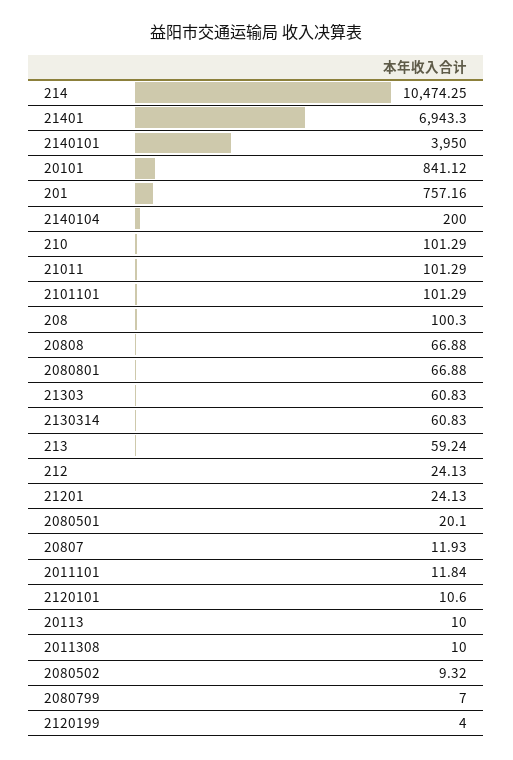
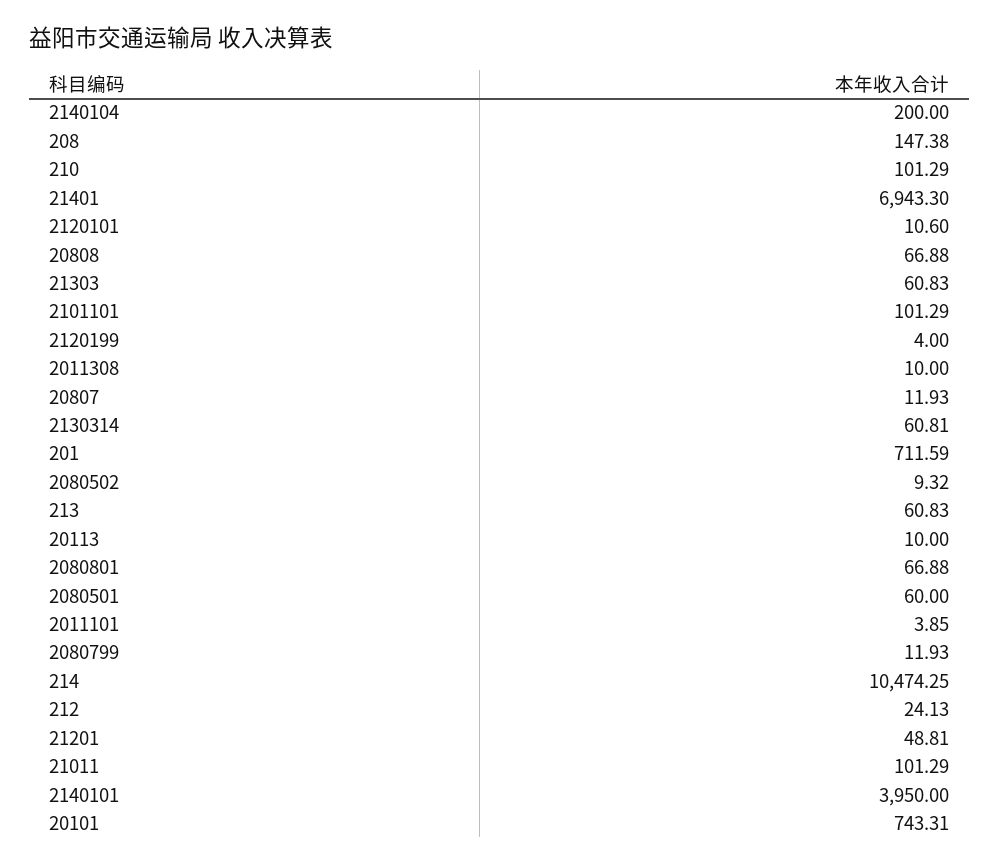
20101: 841.12 -> 743.31
201: 757.16 -> 711.59
208: 100.3 -> 147.38
2130314: 60.83 -> 60.81
213: 59.24 -> 60.83
21201: 24.13 -> 48.81
2080501: 20.1 -> 60
2011101: 11.84 -> 3.85
2080799: 7 -> 11.93

